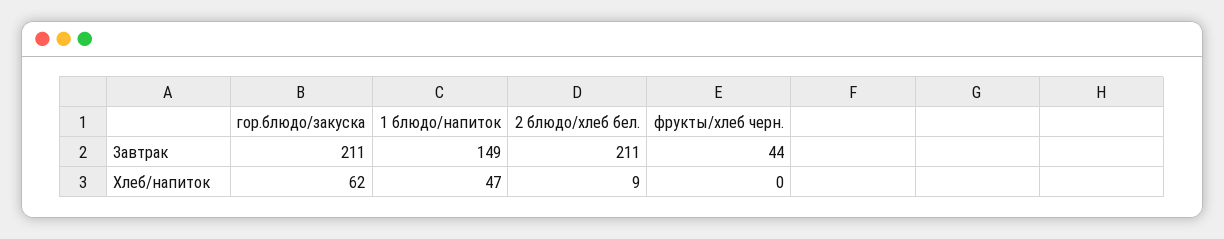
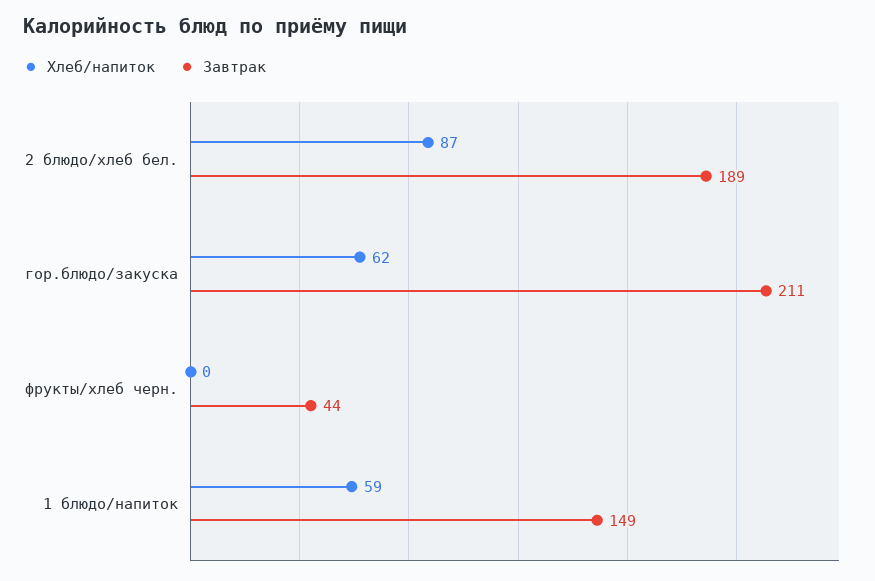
Завтрак, 2 блюдо/хлеб бел.: 211 -> 189
Хлеб/напиток, 1 блюдо/напиток: 47 -> 59
Хлеб/напиток, 2 блюдо/хлеб бел.: 9 -> 87

